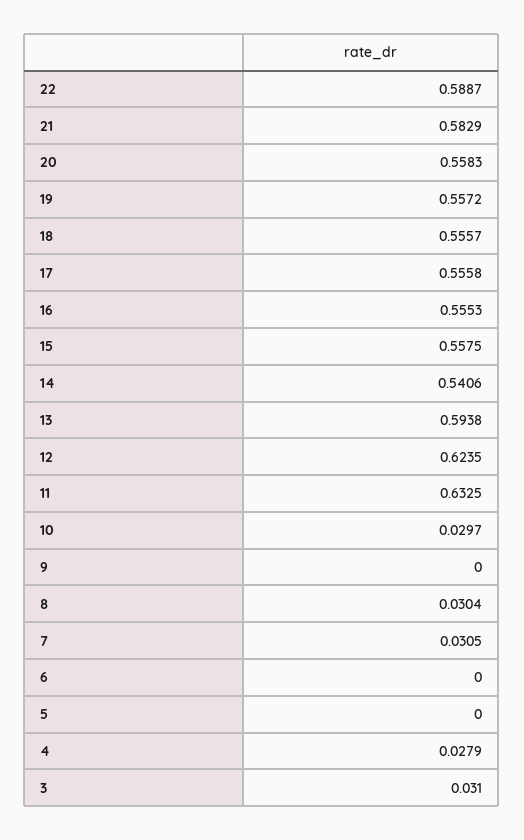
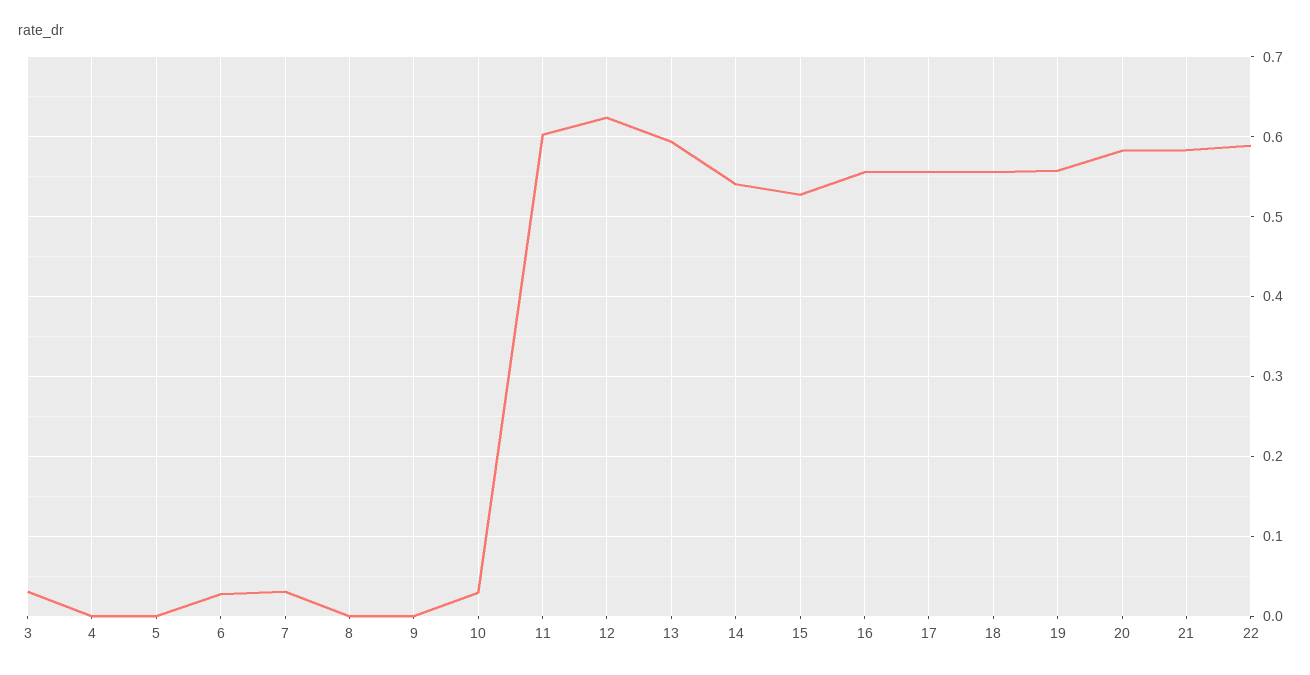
20: 0.5583 -> 0.58
15: 0.5575 -> 0.53
11: 0.6325 -> 0.6
8: 0.0304 -> 0
6: 0 -> 0.03
4: 0.0279 -> 0

